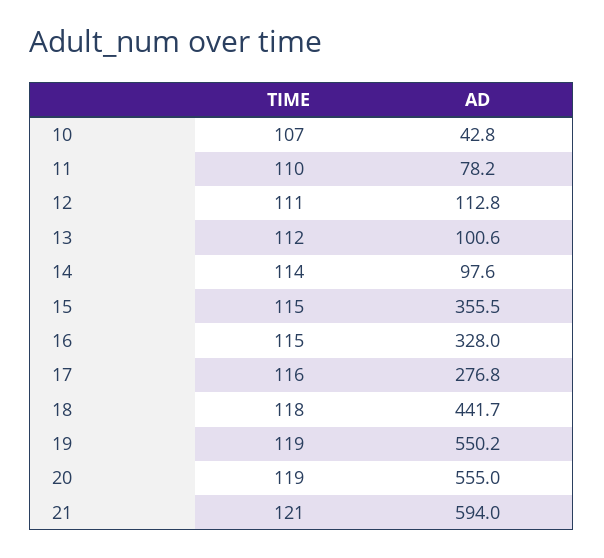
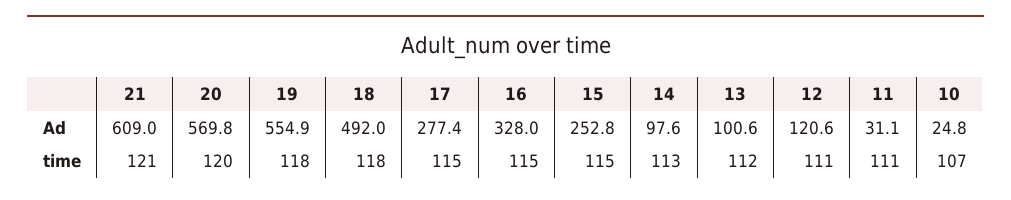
AD, 10: 42.8 -> 24.8
TIME, 11: 110 -> 111
AD, 11: 78.2 -> 31.1
AD, 12: 112.8 -> 120.6
TIME, 14: 114 -> 113
AD, 15: 355.5 -> 252.8
TIME, 17: 116 -> 115
AD, 17: 276.8 -> 277.4
AD, 18: 441.7 -> 492
TIME, 19: 119 -> 118
AD, 19: 550.2 -> 554.9
TIME, 20: 119 -> 120
AD, 20: 555 -> 569.8
AD, 21: 594 -> 609

